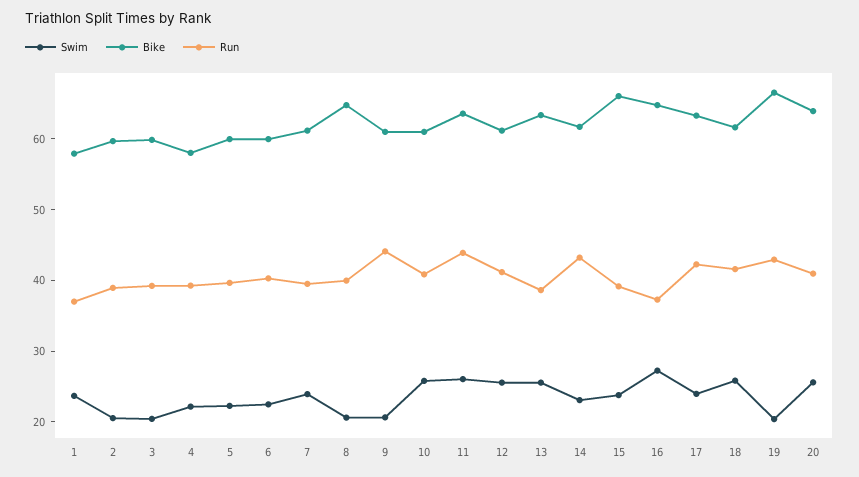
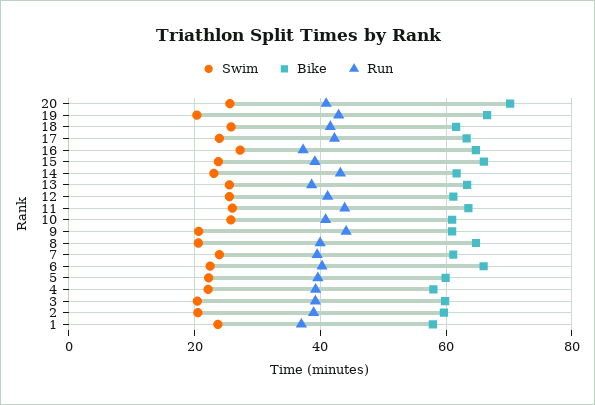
Bike, 6: 60 -> 66
Bike, 20: 64 -> 70

